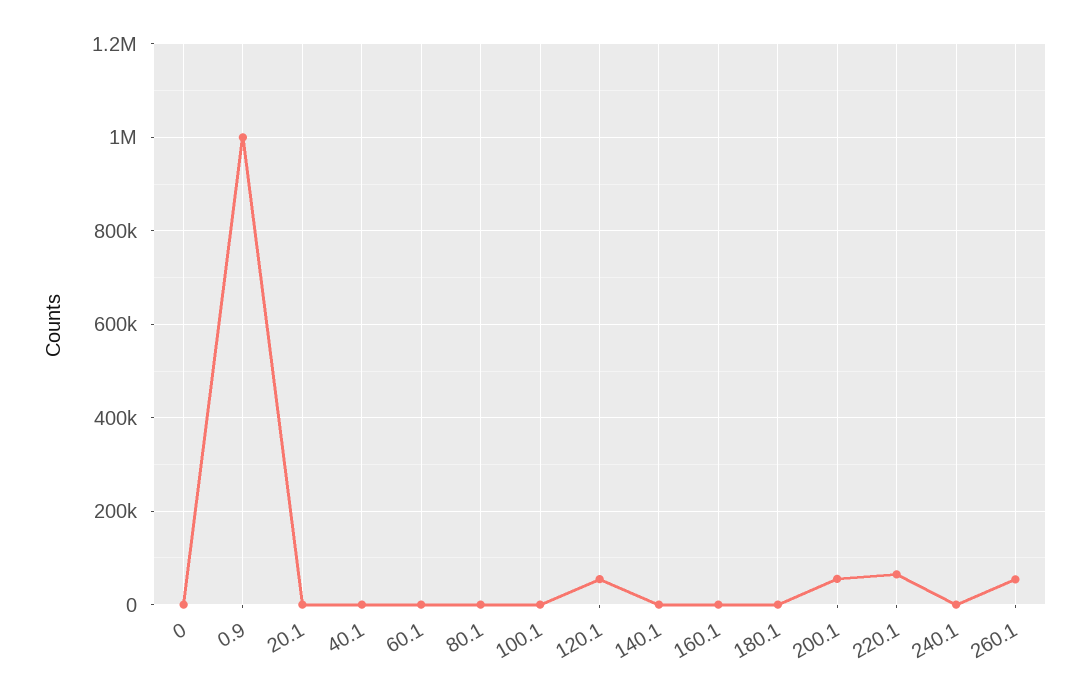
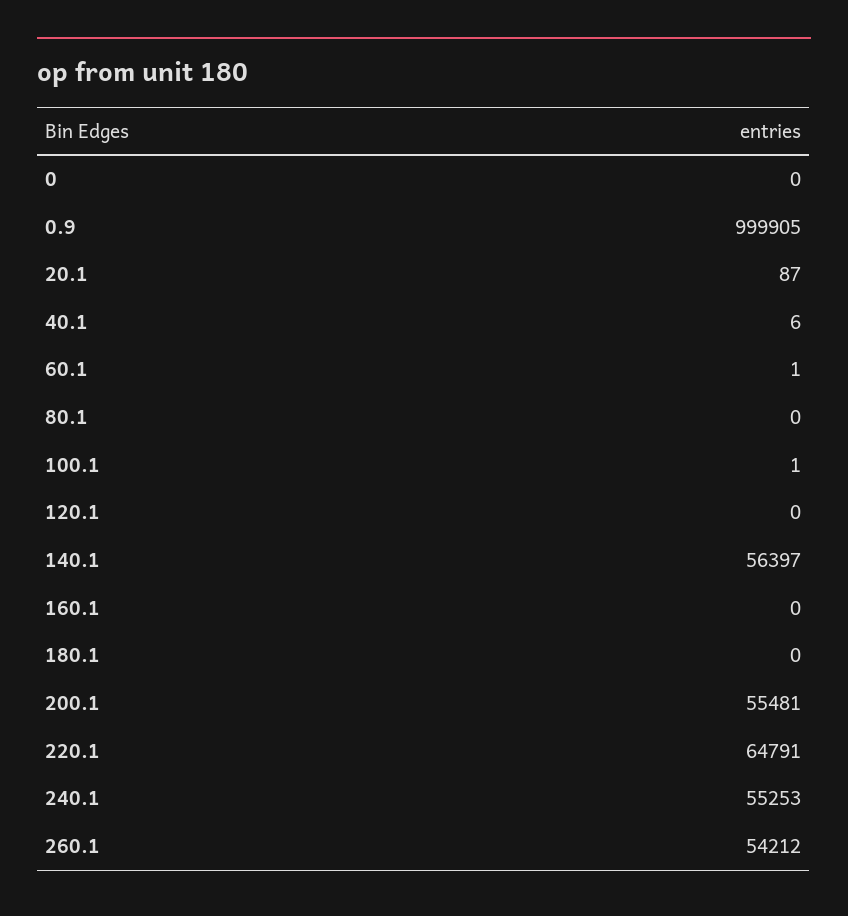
120.1: 60000 -> 0
140.1: 0 -> 56397
240.1: 0 -> 55253

